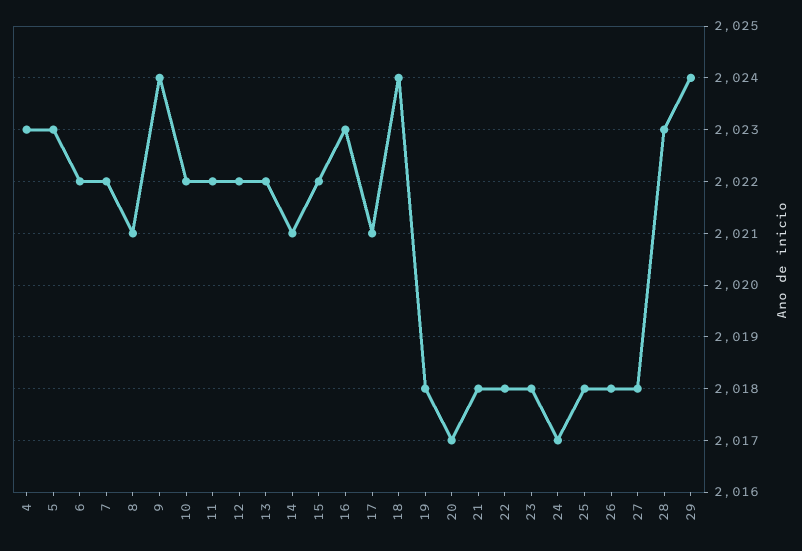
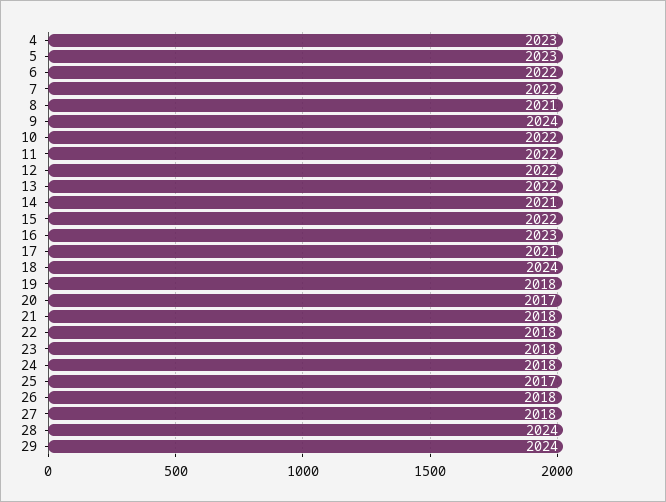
24: 2017 -> 2018
25: 2018 -> 2017
28: 2023 -> 2024

